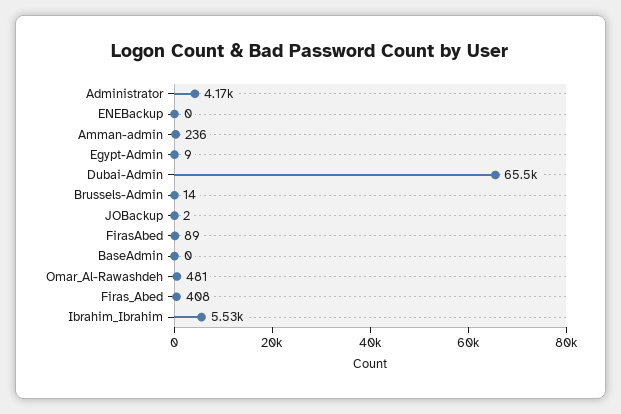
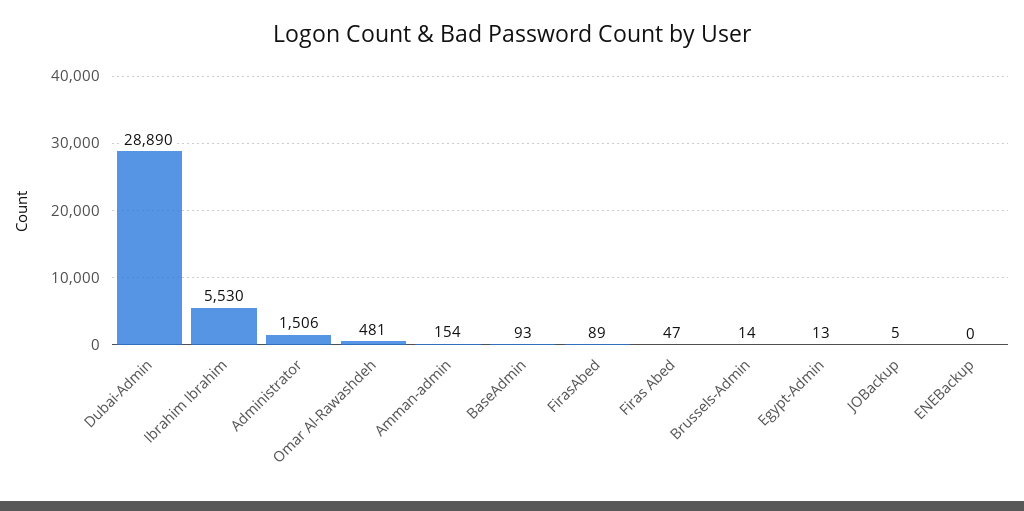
Administrator: 4170 -> 1506
Amman-admin: 236 -> 154
Egypt-Admin: 9 -> 13
Dubai-Admin: 65500 -> 28890
JOBackup: 2 -> 5
BaseAdmin: 0 -> 93
Firas_Abed: 408 -> 47

